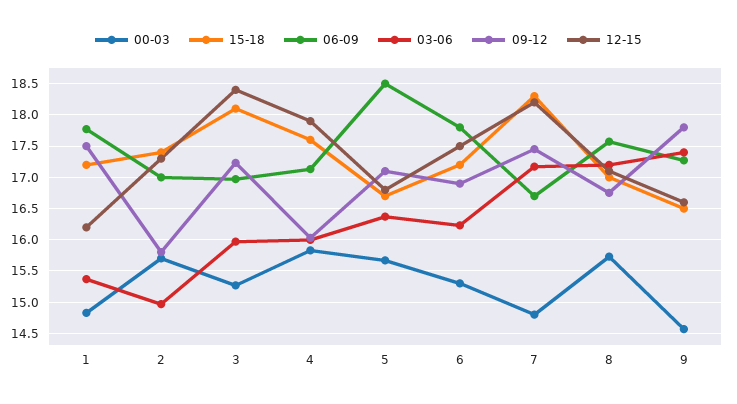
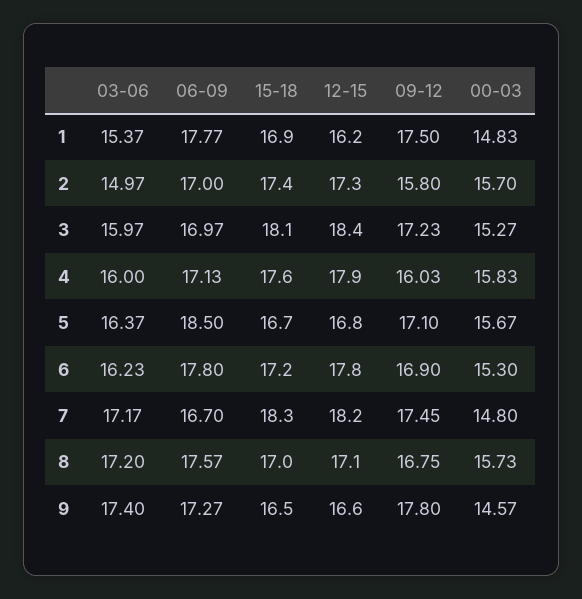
15-18, 1: 17.2 -> 16.9
12-15, 6: 17.5 -> 17.8

